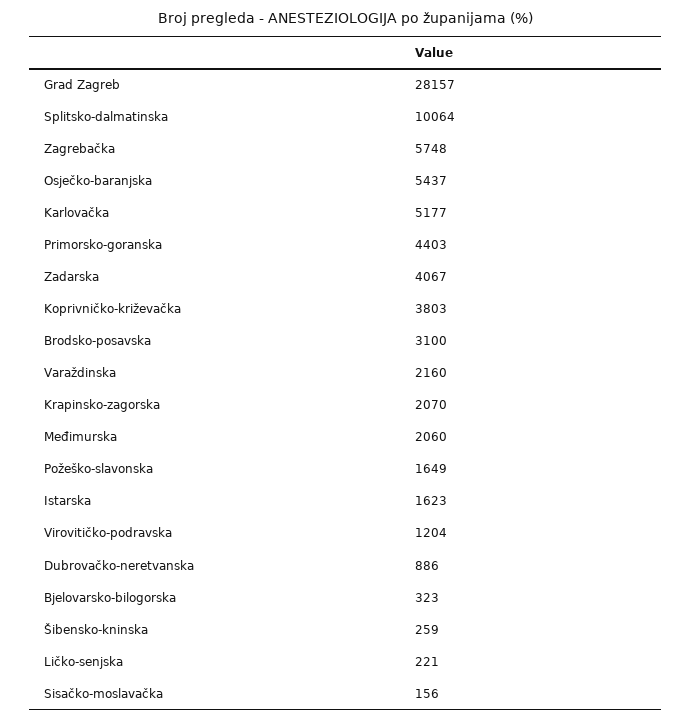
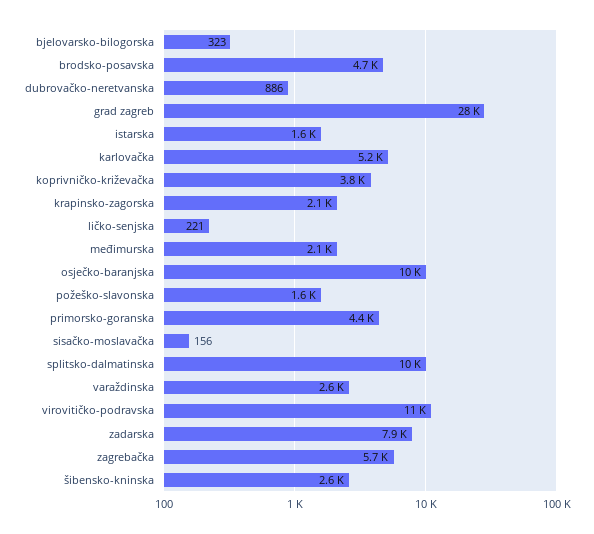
Osječko-baranjska: 5437 -> 10000
Zadarska: 4067 -> 7900
Brodsko-posavska: 3100 -> 4700
Varaždinska: 2160 -> 2600
Virovitičko-podravska: 1204 -> 11000
Šibensko-kninska: 259 -> 2600

